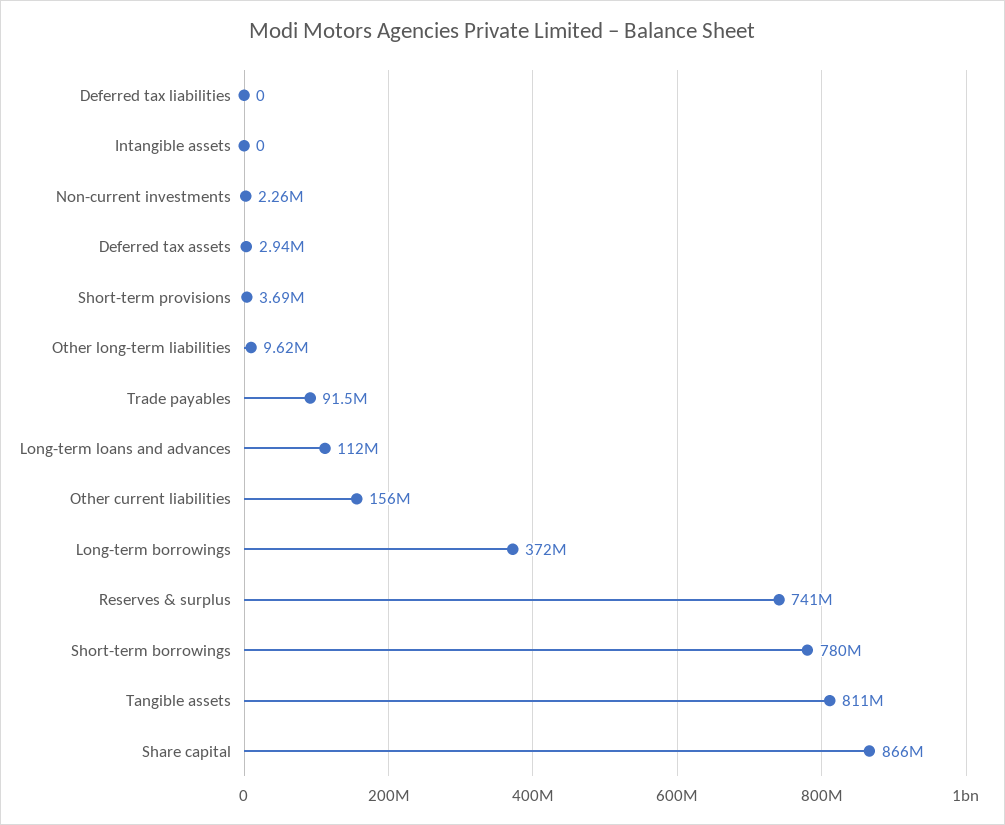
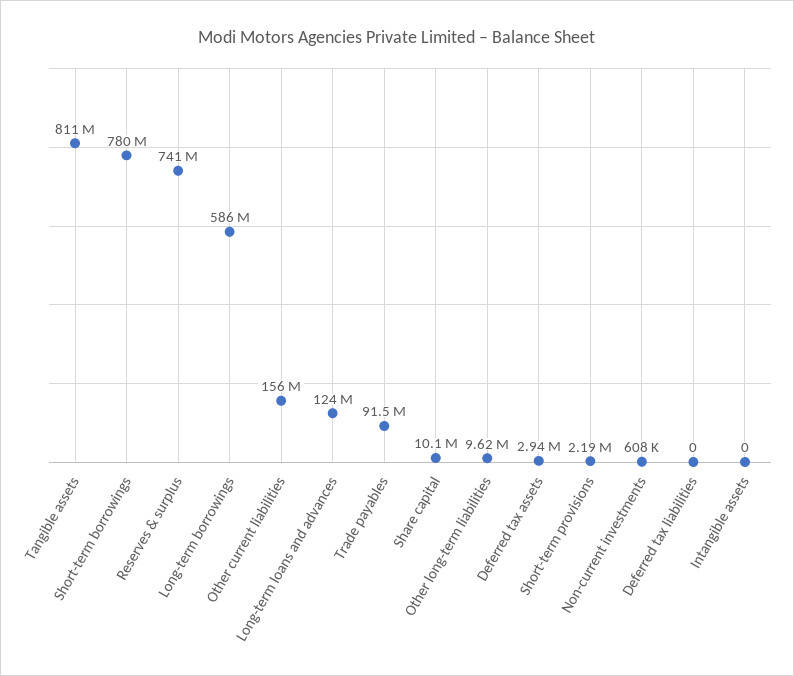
Non-current investments: 2260000 -> 608000
Short-term provisions: 3690000 -> 2190000
Long-term loans and advances: 112000000 -> 124000000
Long-term borrowings: 372000000 -> 586000000
Share capital: 866000000 -> 10100000

